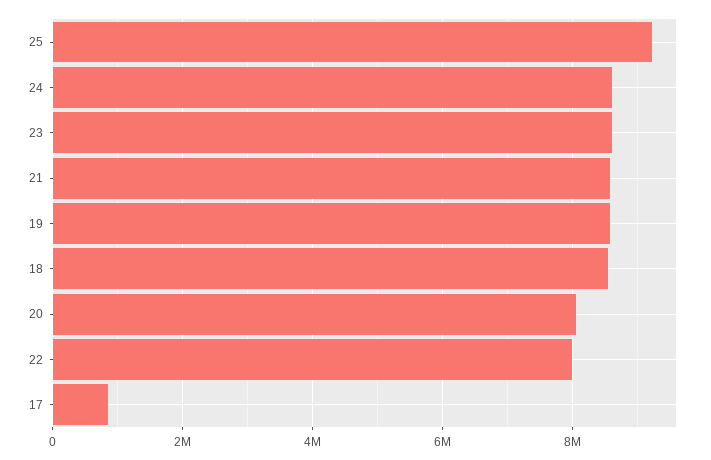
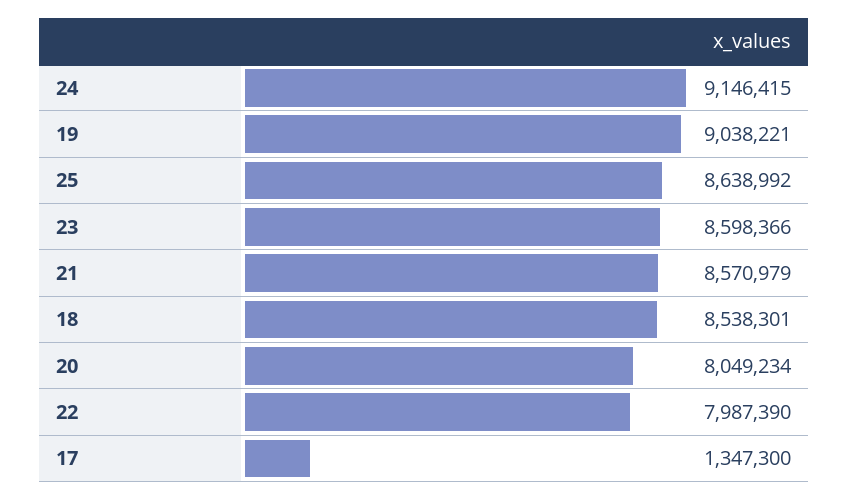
25: 9200000 -> 8638992
24: 8600000 -> 9146415
19: 8600000 -> 9038221
17: 800000 -> 1347300

